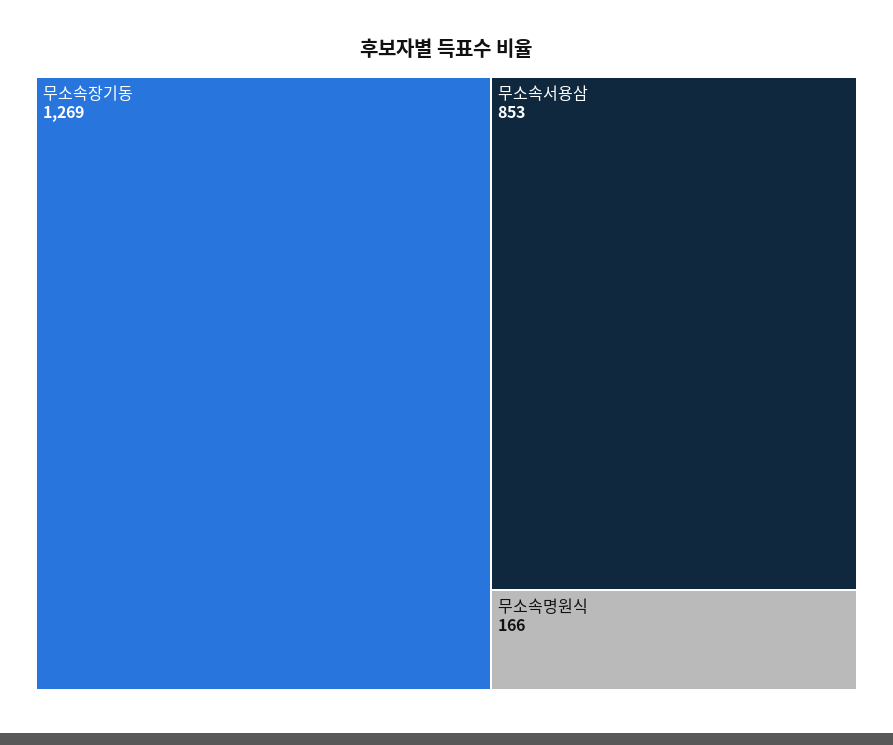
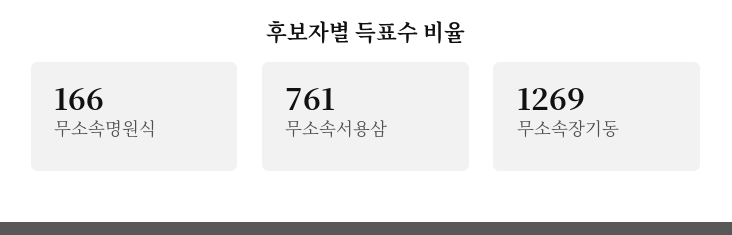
무소속서용삼: 853 -> 761

